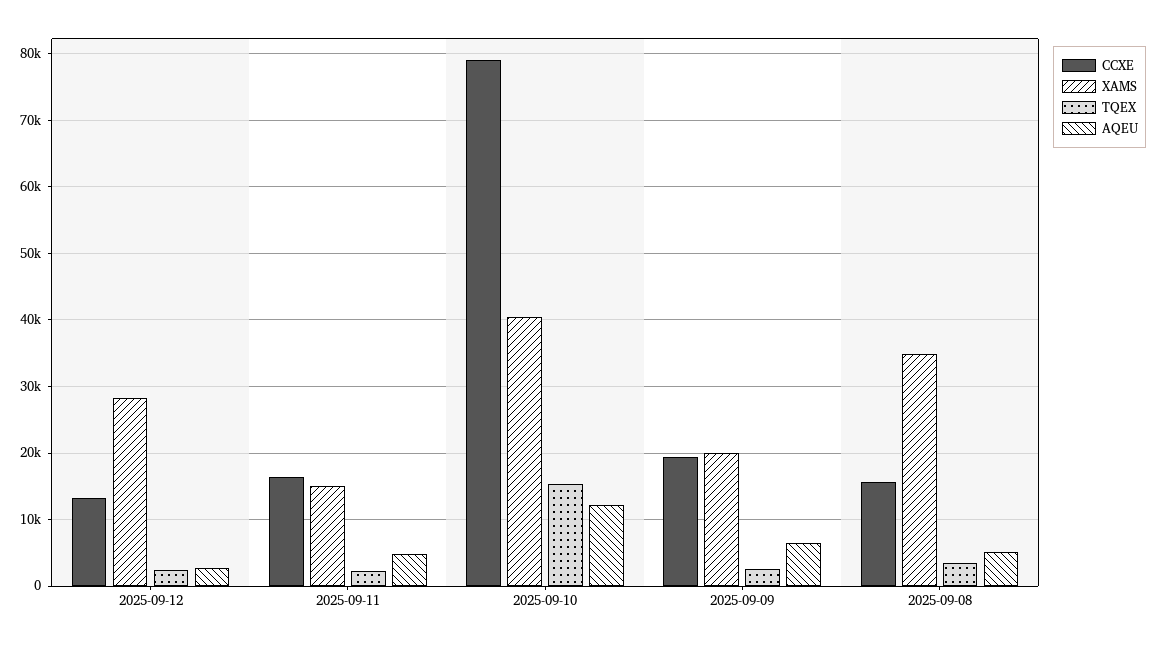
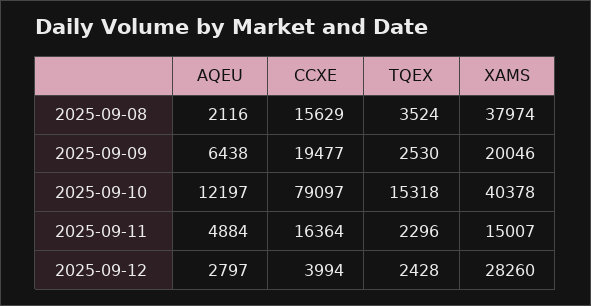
CCXE, 2025-09-12: 13000 -> 3994
XAMS, 2025-09-08: 35000 -> 37974
AQEU, 2025-09-08: 5000 -> 2116

